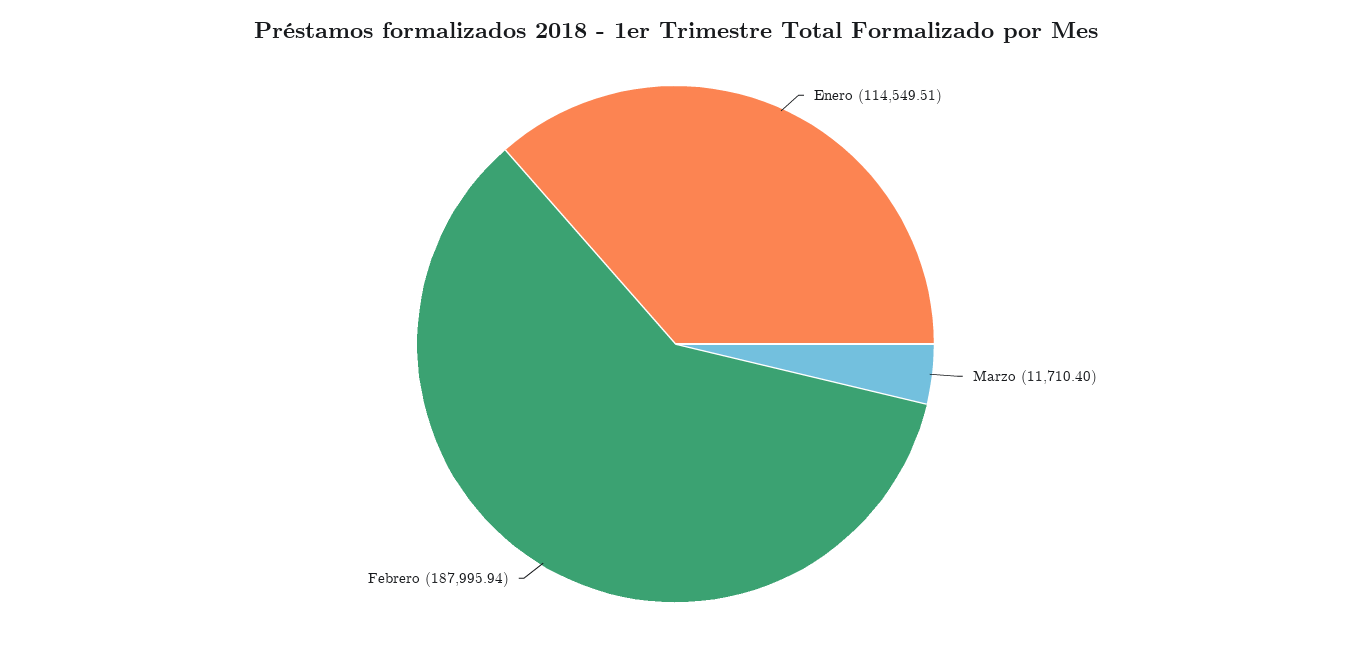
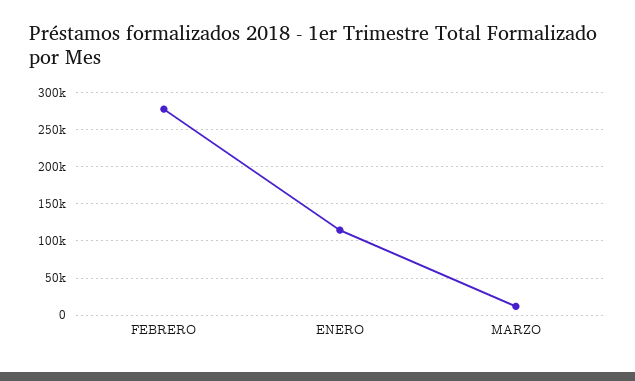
Febrero: 187995.94 -> 280000

